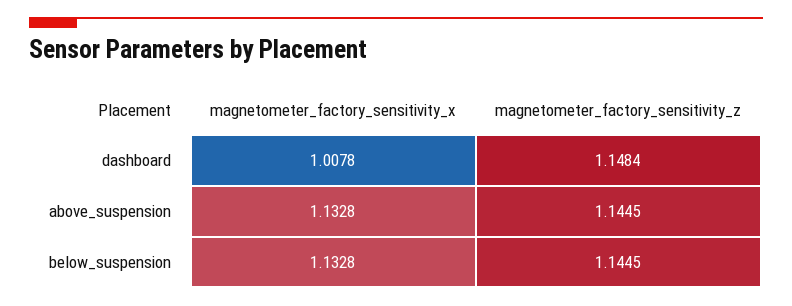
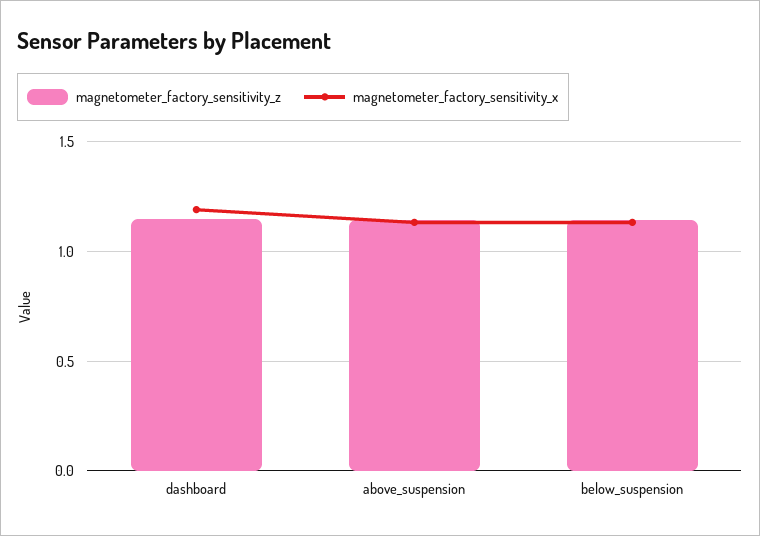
magnetometer_factory_sensitivity_x, dashboard: 1.0078 -> 1.2

